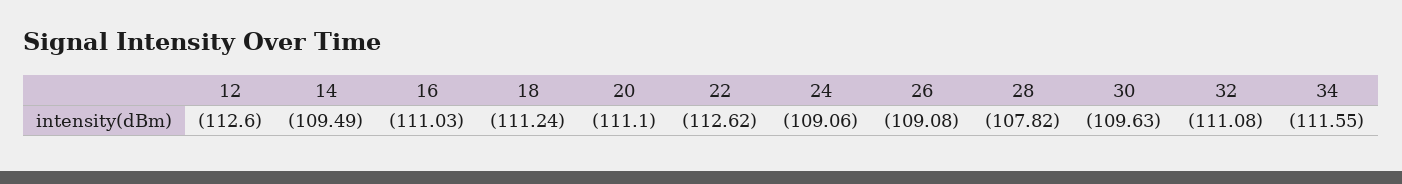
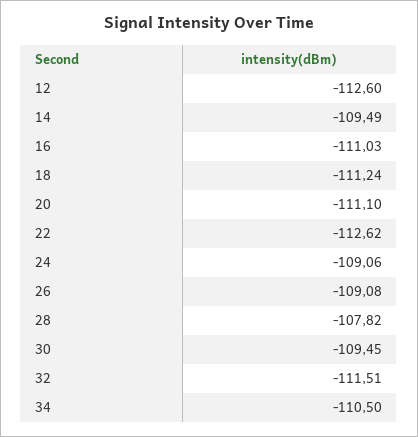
30: -109.63 -> -109.45
32: -111.08 -> -111.51
34: -111.55 -> -110.5

